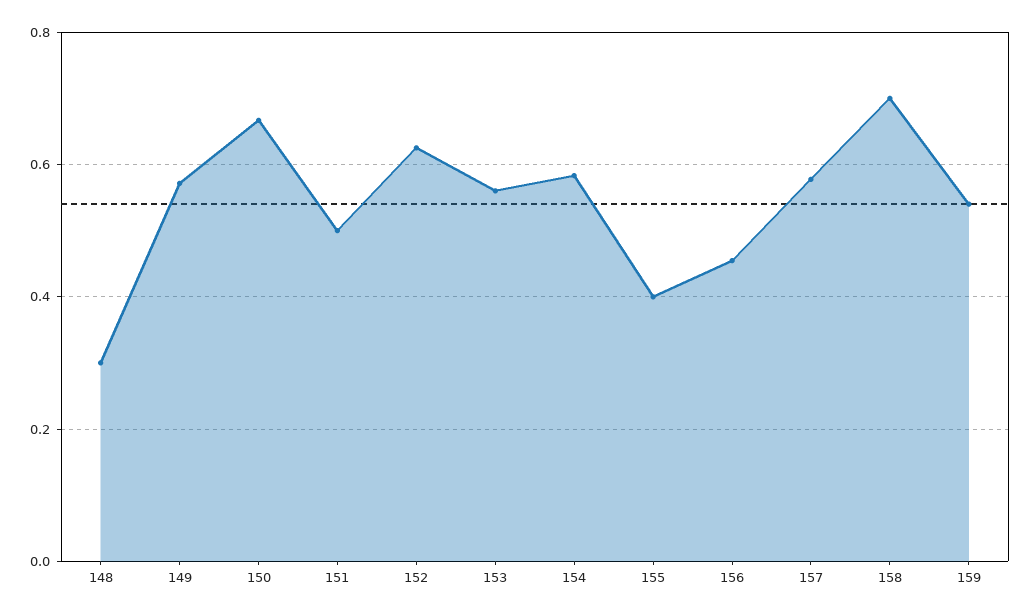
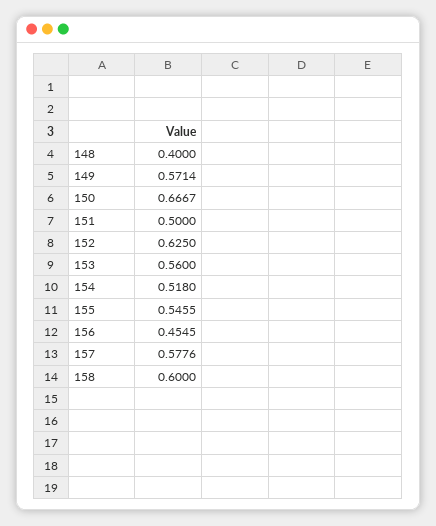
148: 0.3 -> 0.4
154: 0.58 -> 0.518
155: 0.4 -> 0.5455
158: 0.7 -> 0.6
159: 0.54 -> none

